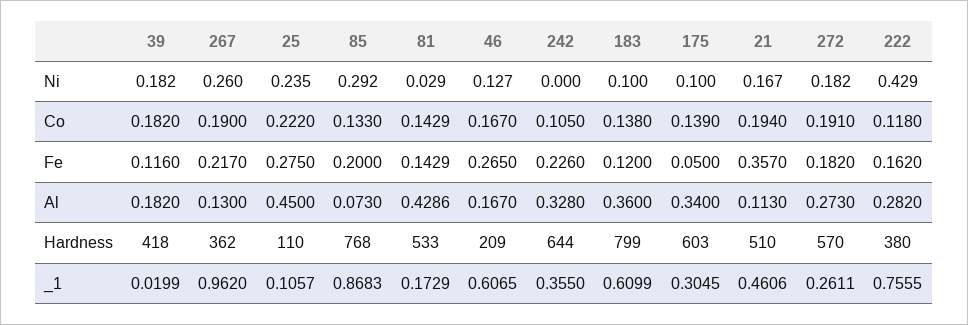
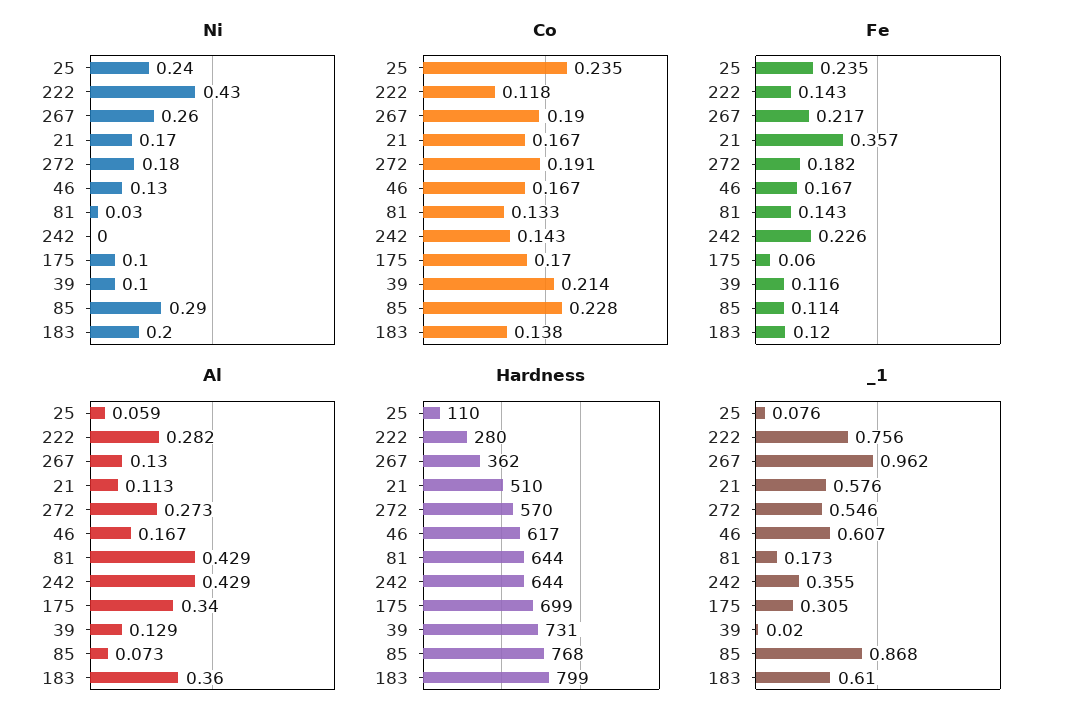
Ni, 39: 0.182 -> 0.1
Ni, 183: 0.1 -> 0.2
Co, 39: 0.182 -> 0.214
Co, 25: 0.222 -> 0.235
Co, 85: 0.133 -> 0.228
Co, 81: 0.1429 -> 0.133
Co, 242: 0.105 -> 0.143
Co, 175: 0.139 -> 0.17
Co, 21: 0.194 -> 0.167
Fe, 25: 0.275 -> 0.235
Fe, 85: 0.2 -> 0.114
Fe, 46: 0.265 -> 0.167
Fe, 175: 0.05 -> 0.06
Fe, 222: 0.162 -> 0.143
Al, 39: 0.182 -> 0.129
Al, 25: 0.45 -> 0.059
Al, 242: 0.328 -> 0.429
Hardness, 39: 418 -> 731
Hardness, 81: 533 -> 644
Hardness, 46: 209 -> 617
Hardness, 175: 603 -> 699
Hardness, 222: 380 -> 280
_1, 25: 0.1057 -> 0.076
_1, 21: 0.4606 -> 0.576
_1, 272: 0.2611 -> 0.546

